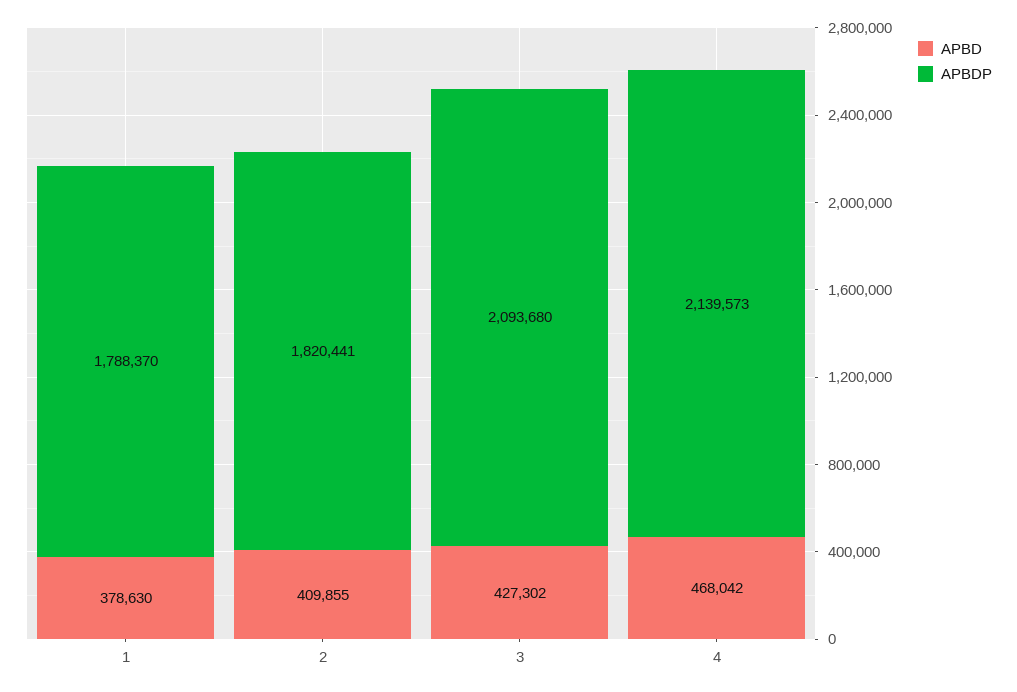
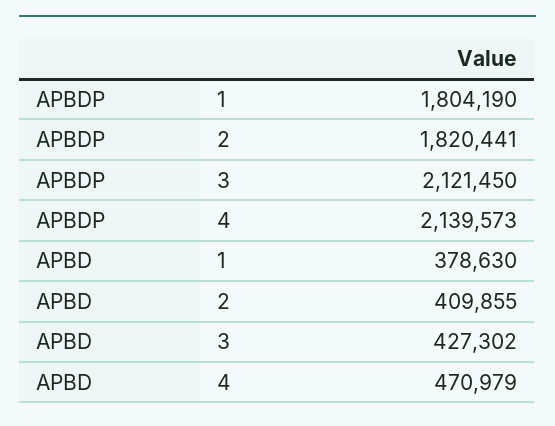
APBDP, 1: 1788370 -> 1804190
APBDP, 3: 2093680 -> 2121450
APBD, 4: 468042 -> 470979

